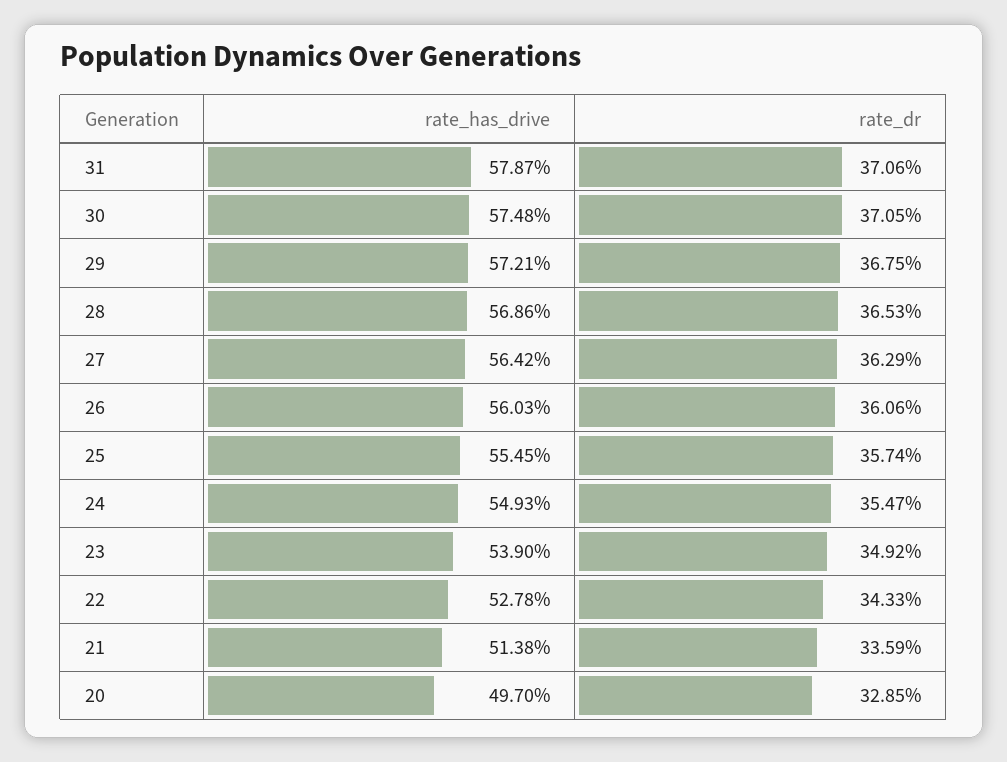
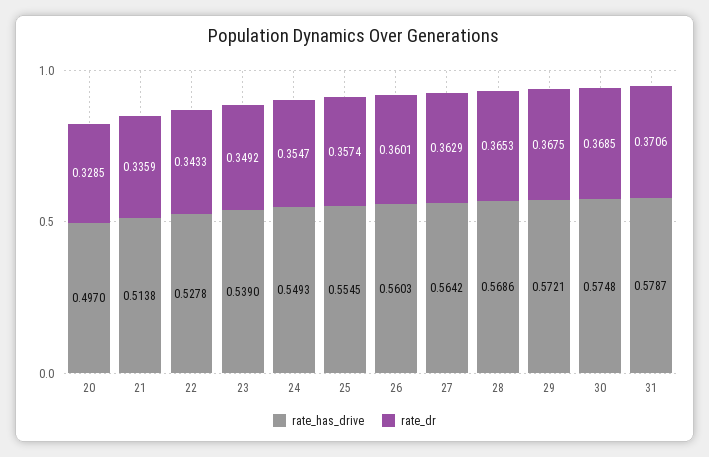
rate_dr, 30: 0.3705 -> 0.3685
rate_dr, 26: 0.3606 -> 0.3601

